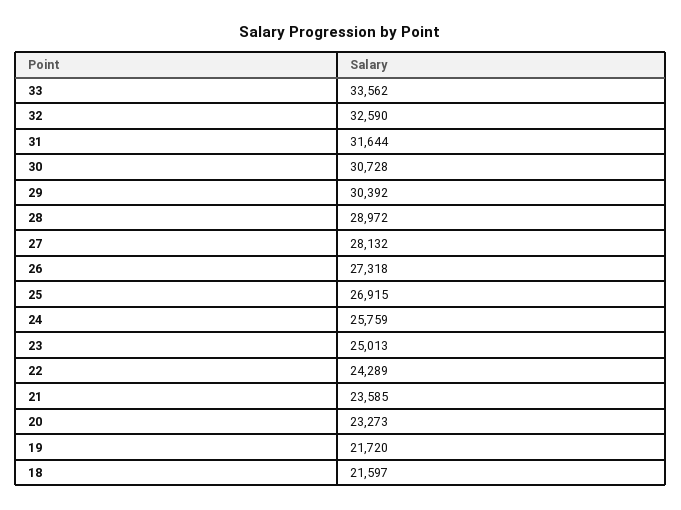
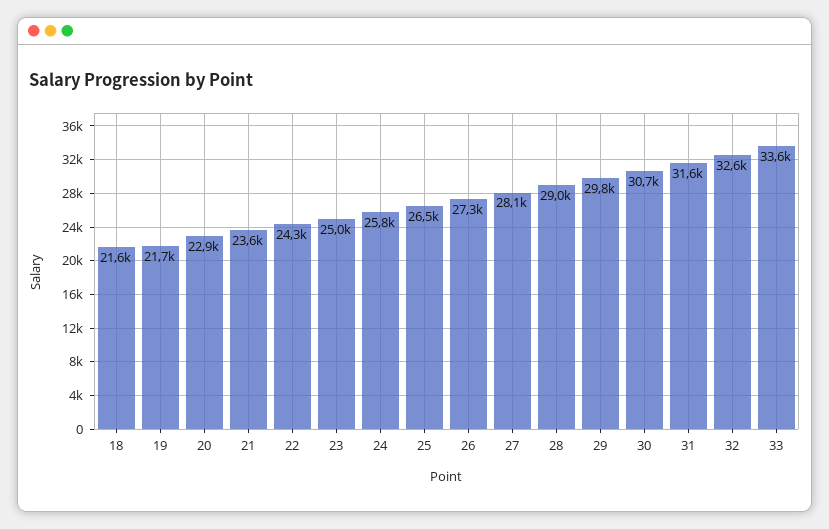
29: 30392 -> 29800
25: 26915 -> 26500
20: 23273 -> 22900

